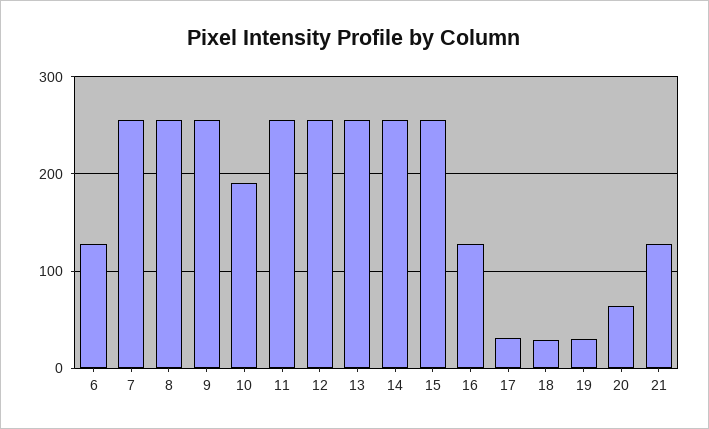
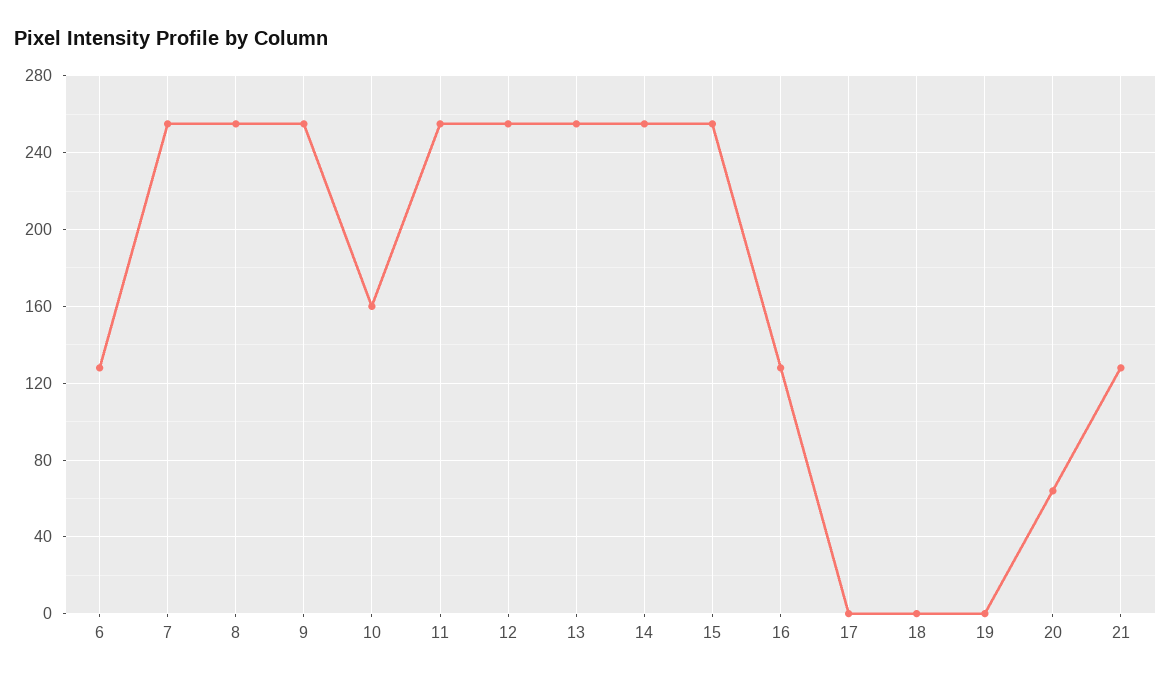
10: 190 -> 160
17: 30 -> 0
18: 30 -> 0
19: 30 -> 0

